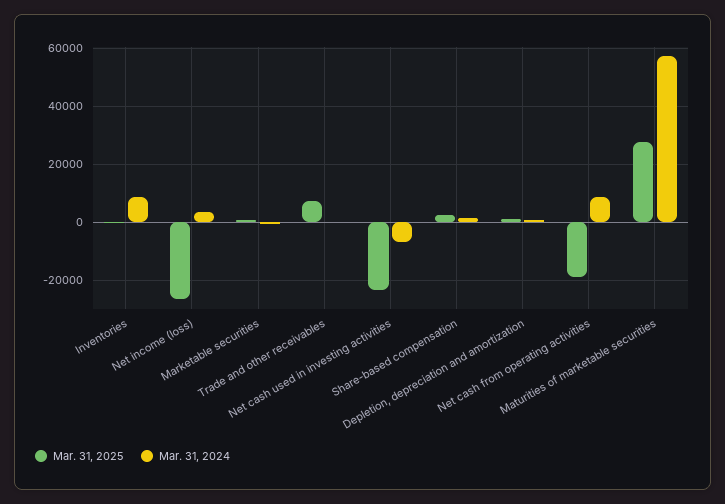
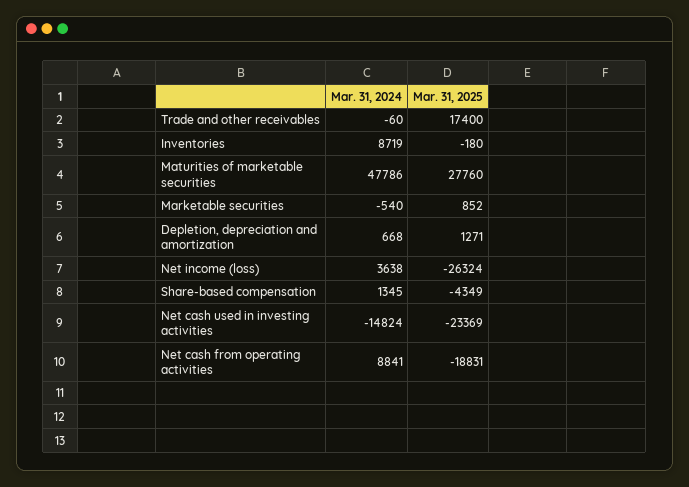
Mar. 31, 2025, Trade and other receivables: 7500 -> 17400
Mar. 31, 2024, Net cash used in investing activities: -7500 -> -14824
Mar. 31, 2025, Share-based compensation: 2500 -> -4349
Mar. 31, 2024, Maturities of marketable securities: 57500 -> 47786

